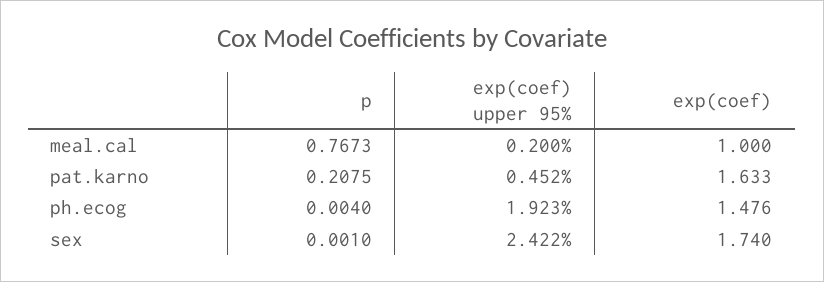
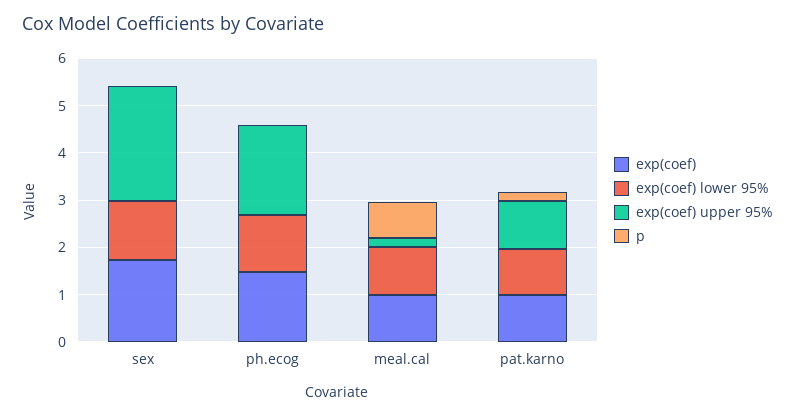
exp(coef) upper 95%, pat.karno: 0.452 -> 1
exp(coef), pat.karno: 1.633 -> 1
exp(coef) lower 95%, sex: none -> 1.2
exp(coef) lower 95%, ph.ecog: none -> 1.2
exp(coef) lower 95%, meal.cal: none -> 1
exp(coef) lower 95%, pat.karno: none -> 1

